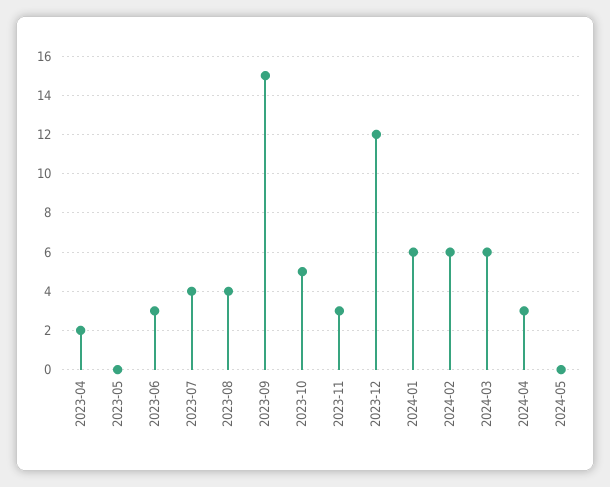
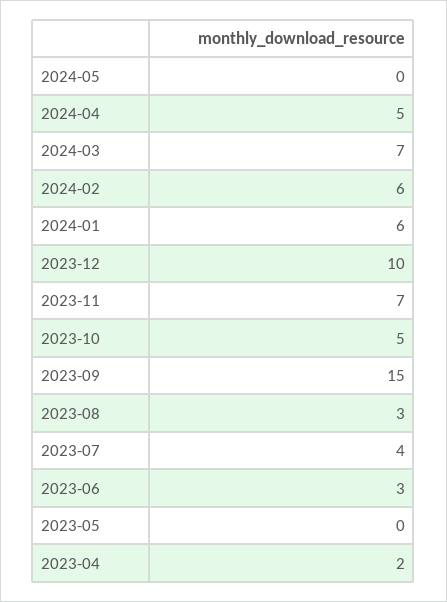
2023-08: 4 -> 3
2023-11: 3 -> 7
2023-12: 12 -> 10
2024-03: 6 -> 7
2024-04: 3 -> 5

